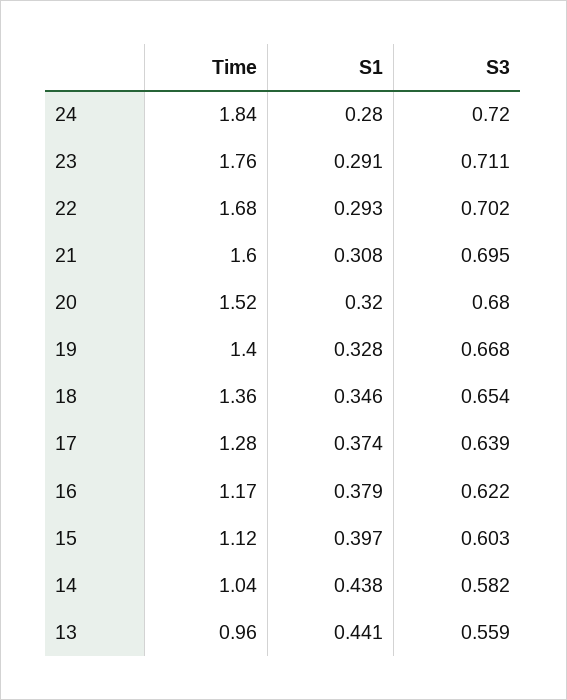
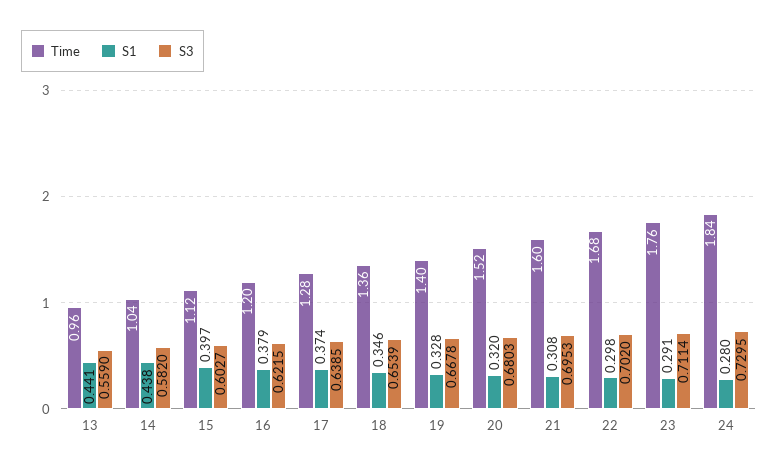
S3, 24: 0.72 -> 0.7295
S1, 22: 0.293 -> 0.298
Time, 16: 1.17 -> 1.2

